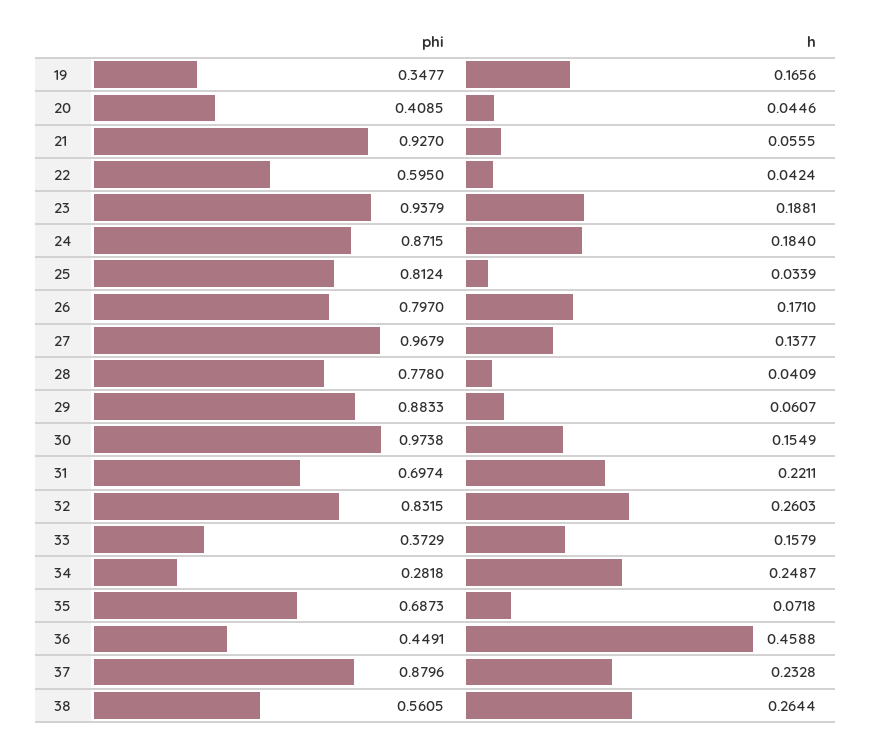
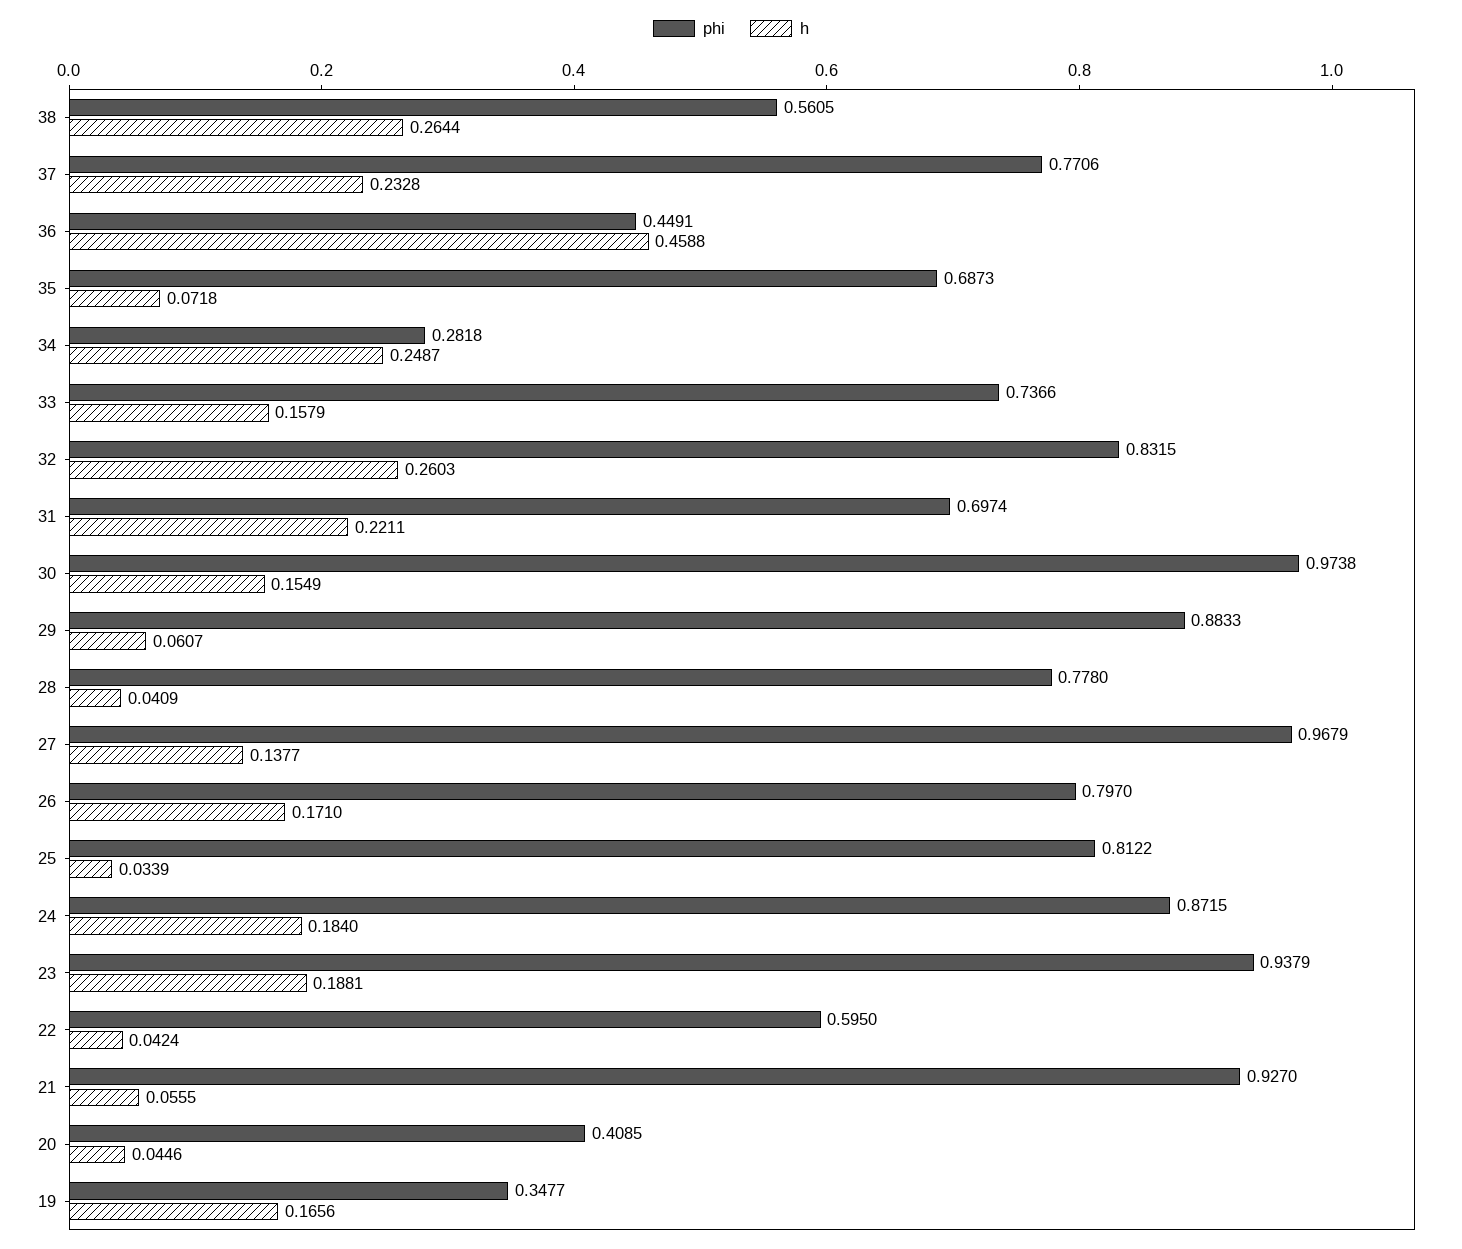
phi, 25: 0.8124 -> 0.8122
phi, 33: 0.3729 -> 0.7366
phi, 37: 0.8796 -> 0.7706

